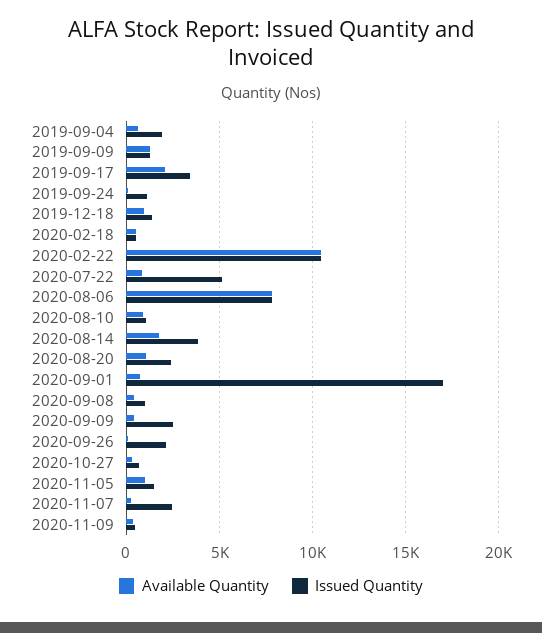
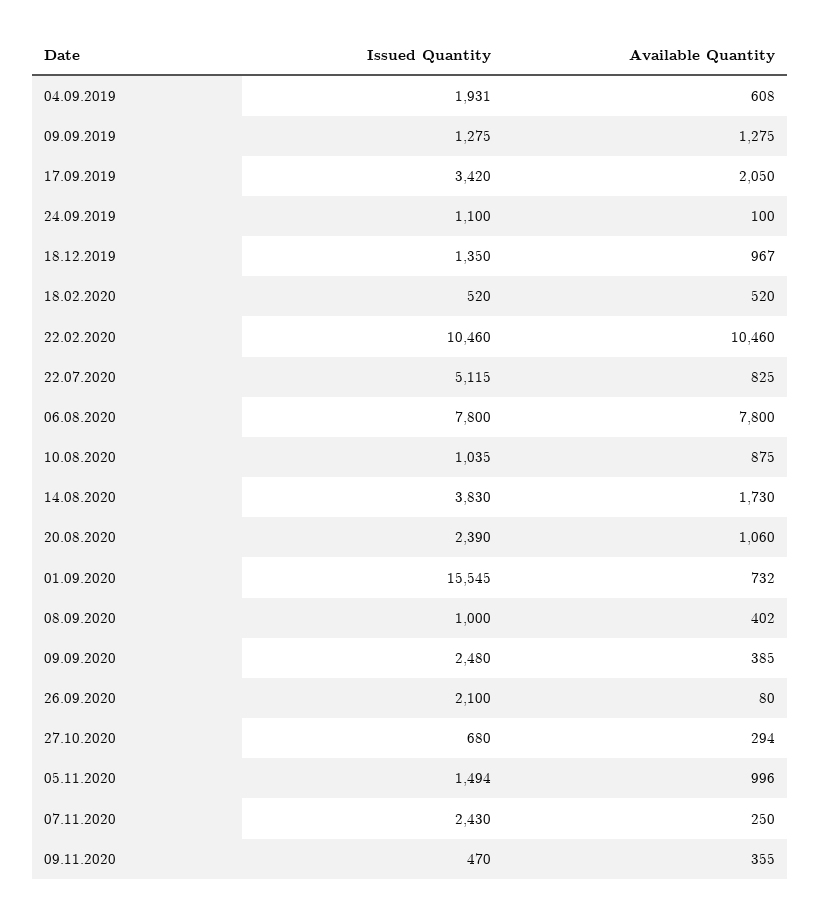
Issued Quantity, 2020-09-01: 17000 -> 15545

